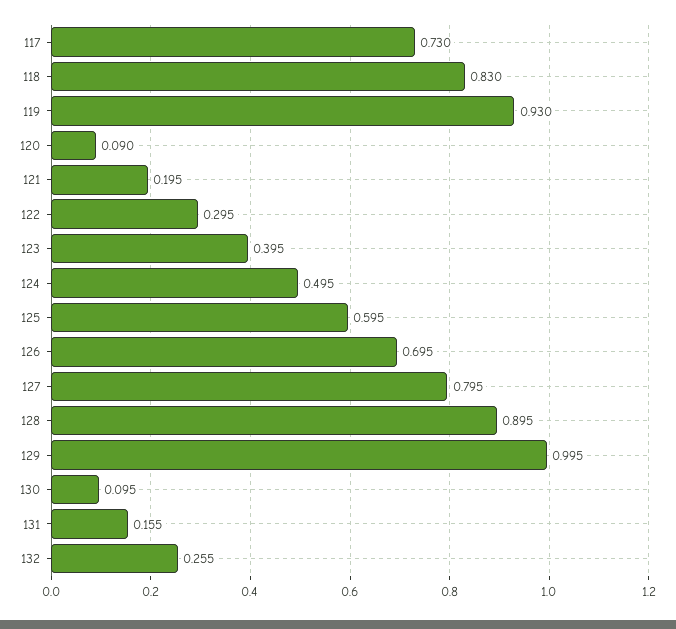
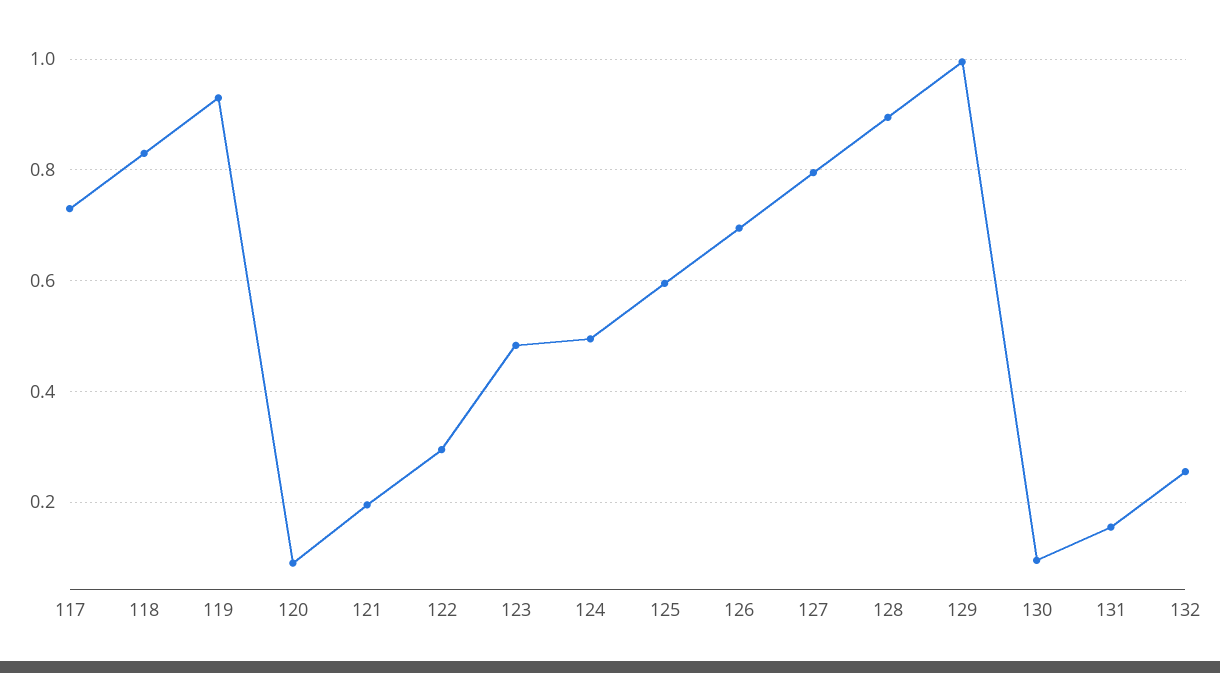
123: 0.395 -> 0.48

